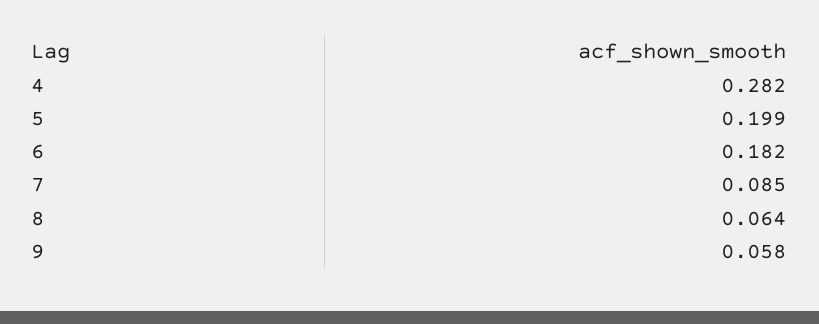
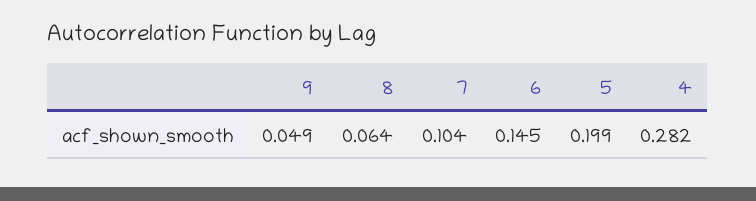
6: 0.182 -> 0.145
7: 0.085 -> 0.104
9: 0.058 -> 0.049

